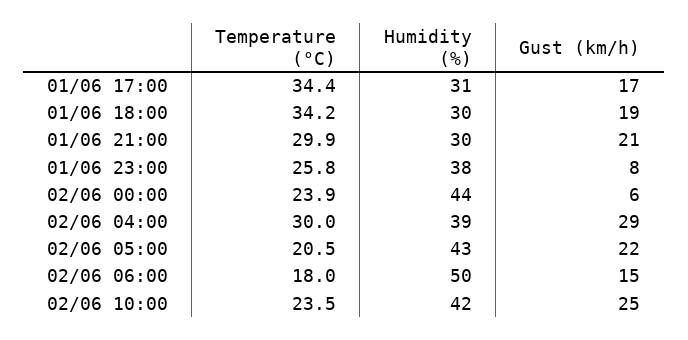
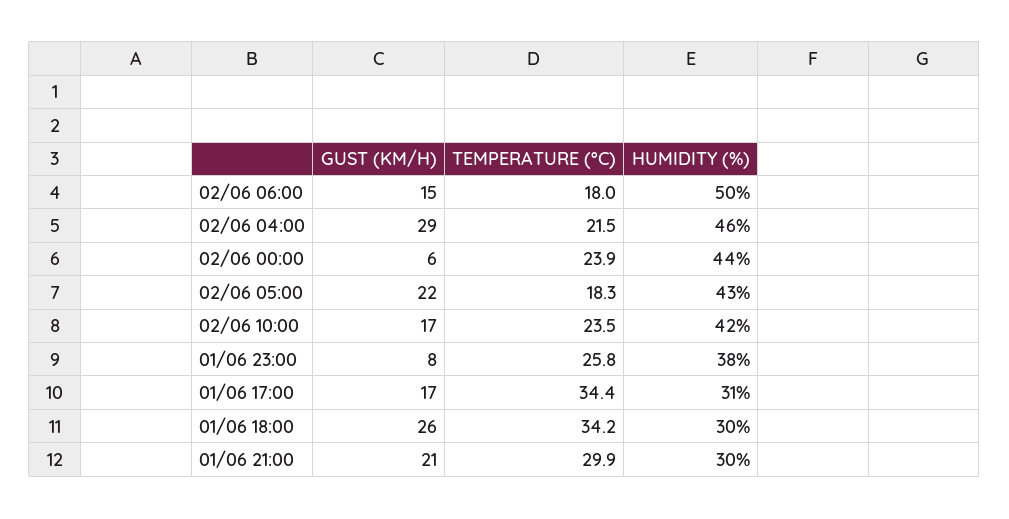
Gust (km/h), 01/06 18:00: 19 -> 26
Temperature (°C), 02/06 04:00: 30 -> 21.5
Humidity (%), 02/06 04:00: 39 -> 46
Temperature (°C), 02/06 05:00: 20.5 -> 18.3
Gust (km/h), 02/06 10:00: 25 -> 17

